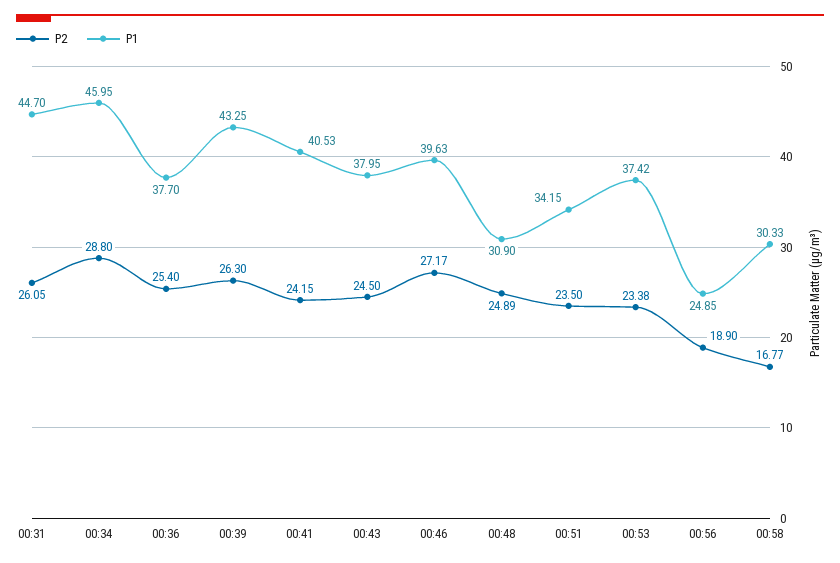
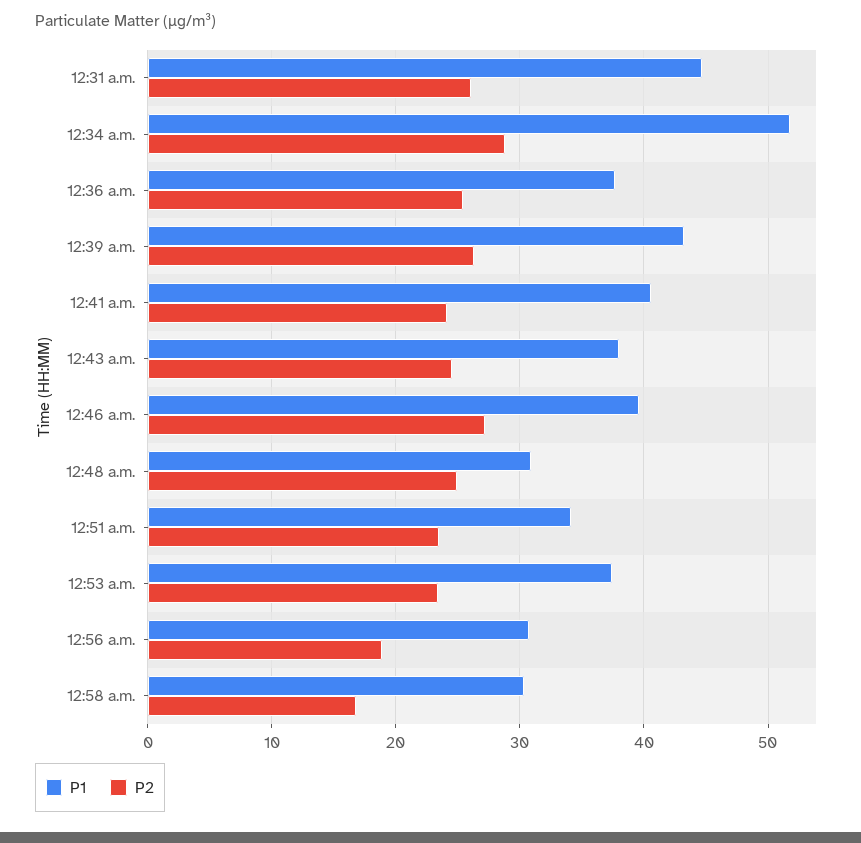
P1, 00:34: 45.95 -> 52
P1, 00:56: 24.85 -> 31

